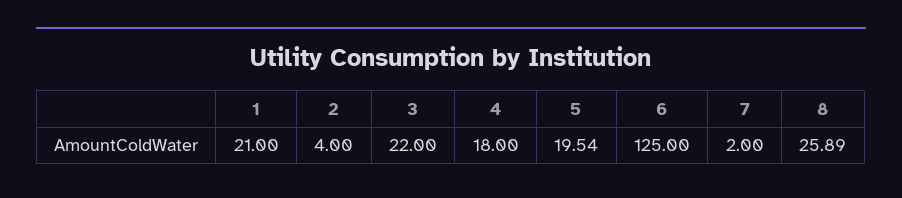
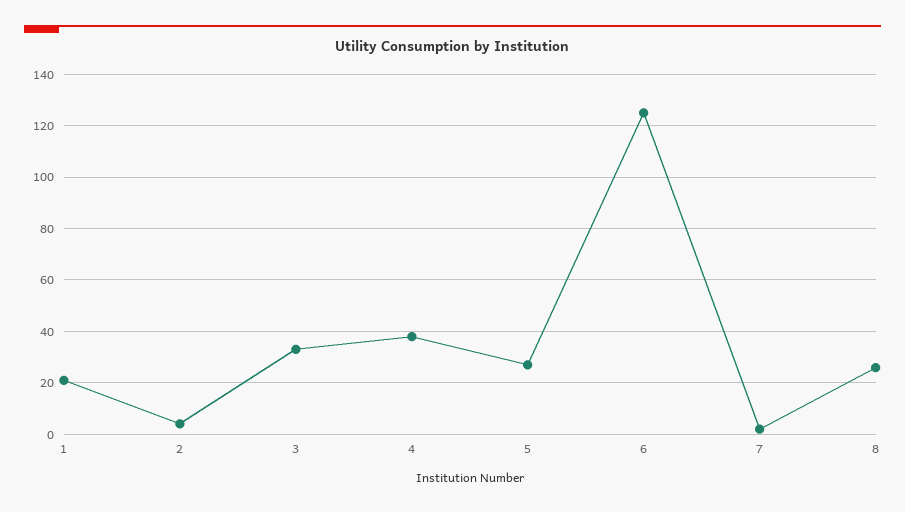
3: 22 -> 32.5
4: 18 -> 37.5
5: 19.54 -> 27.5

